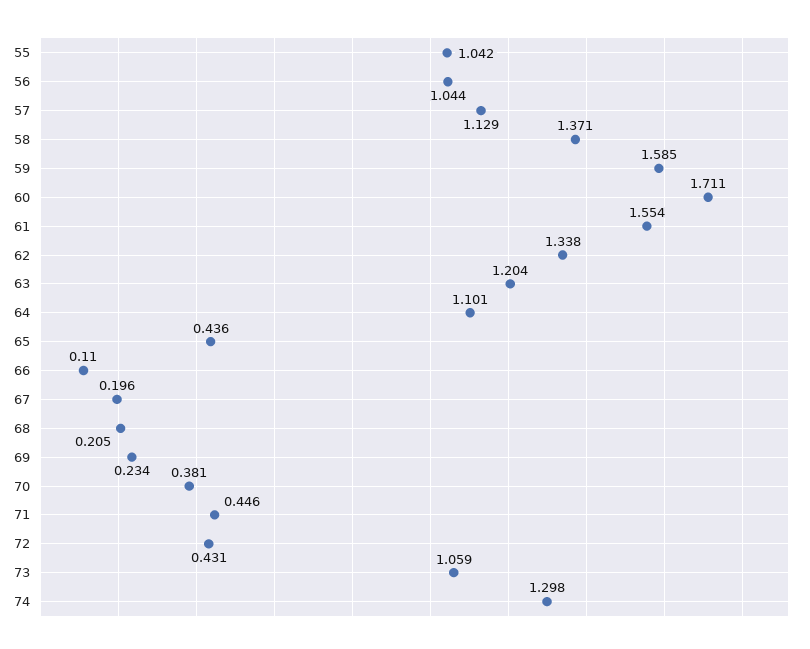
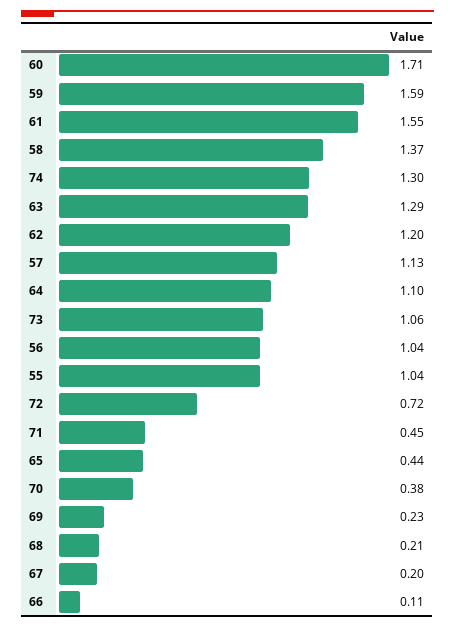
62: 1.338 -> 1.2
63: 1.204 -> 1.29
72: 0.431 -> 0.72

